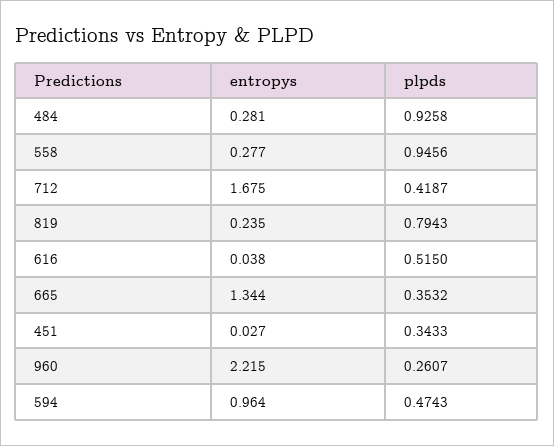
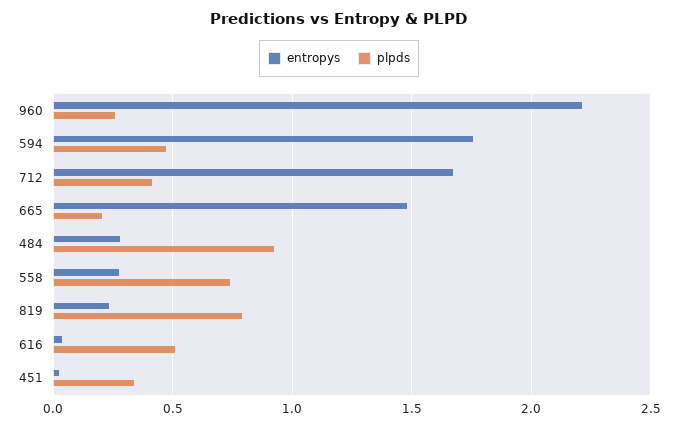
plpds, 558: 0.9456 -> 0.75
entropys, 665: 1.344 -> 1.5
plpds, 665: 0.3532 -> 0.2
entropys, 594: 0.964 -> 1.75

